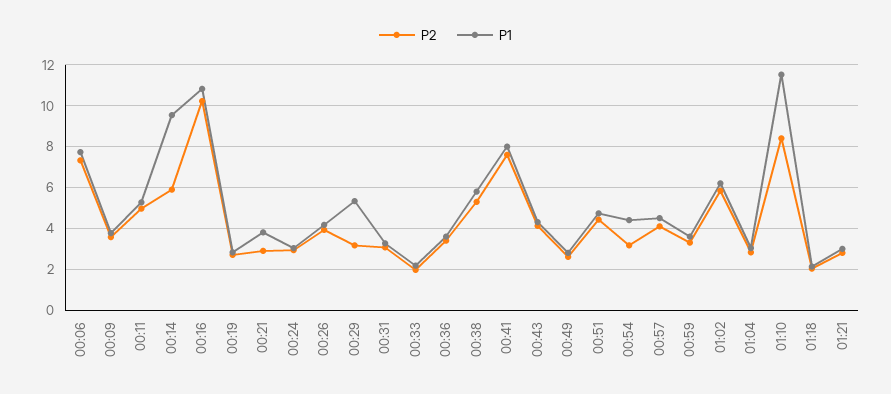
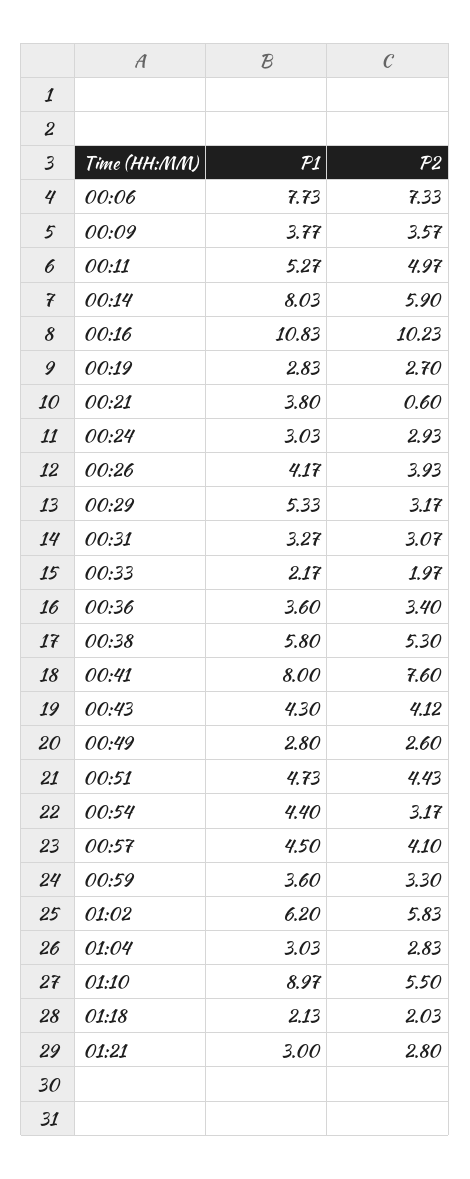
P1, 00:14: 9.5 -> 8.03
P2, 00:21: 3 -> 0.6
P2, 01:10: 8.5 -> 5.5
P1, 01:10: 11.5 -> 8.97

